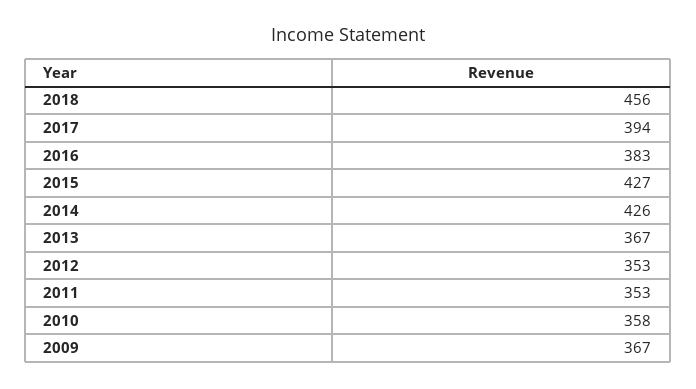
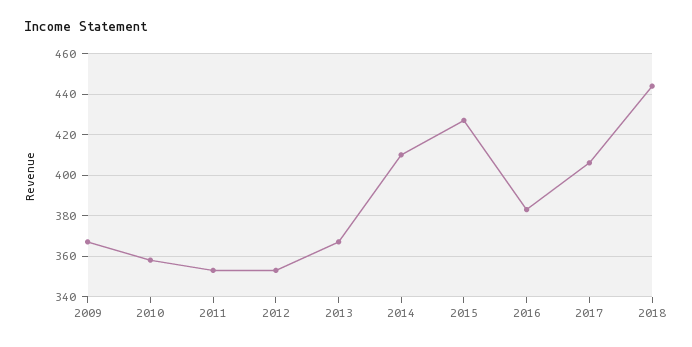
2018: 456 -> 445
2017: 394 -> 405
2014: 426 -> 410

